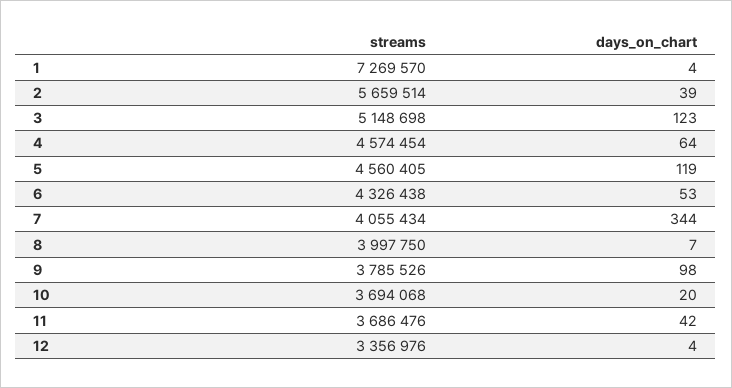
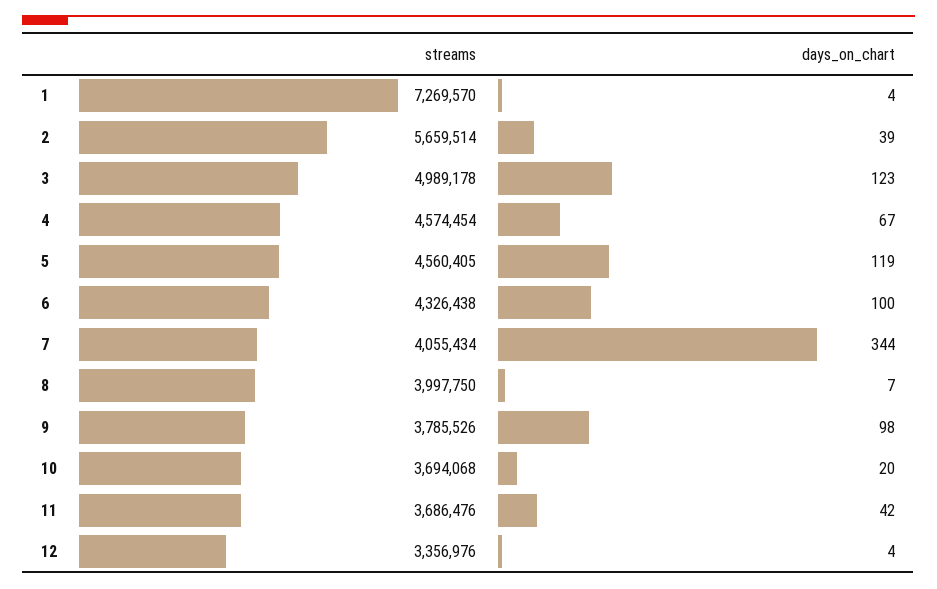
streams, 3: 5148698 -> 4989178
days_on_chart, 4: 64 -> 67
days_on_chart, 6: 53 -> 100

